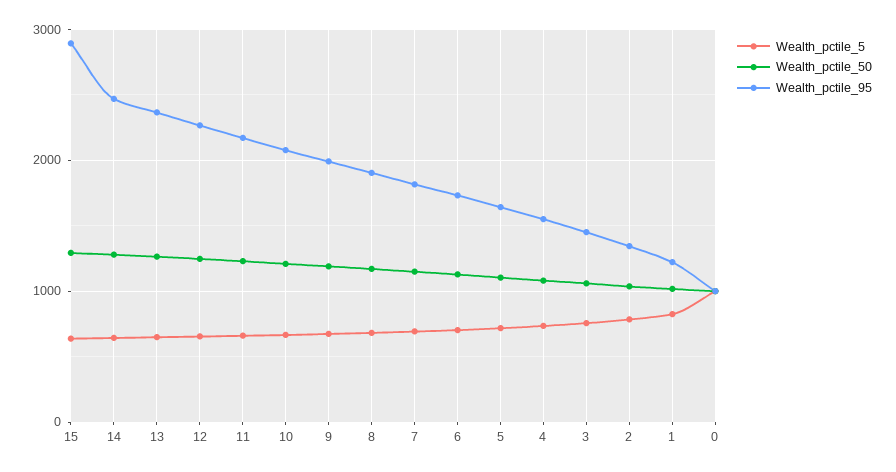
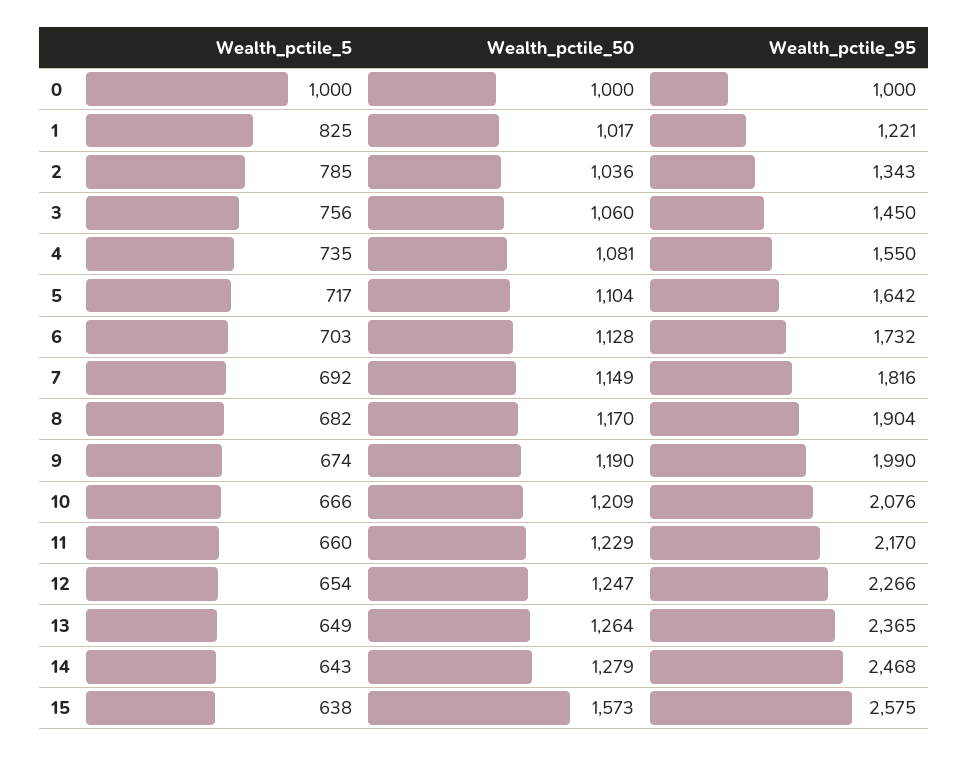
Wealth_pctile_50, 15: 1300 -> 1573
Wealth_pctile_95, 15: 2900 -> 2575

